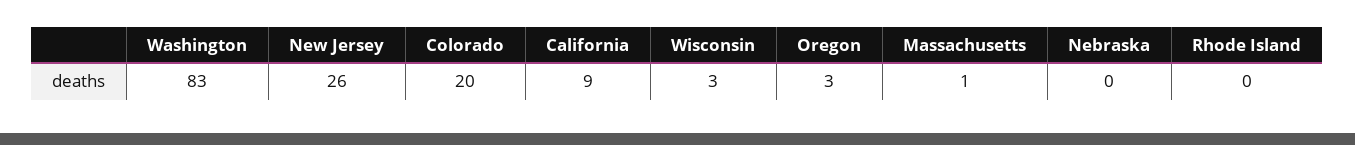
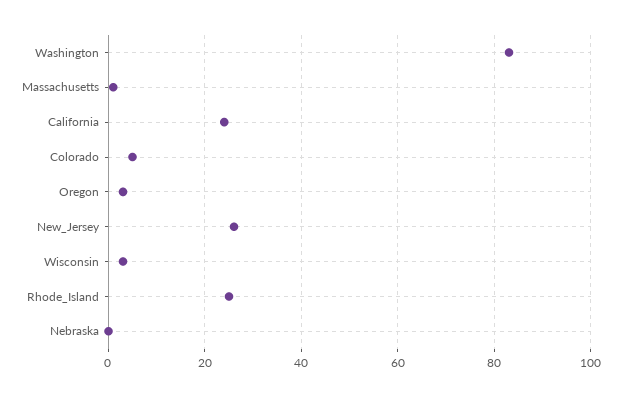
Colorado: 20 -> 5
California: 9 -> 25
Rhode Island: 0 -> 25

